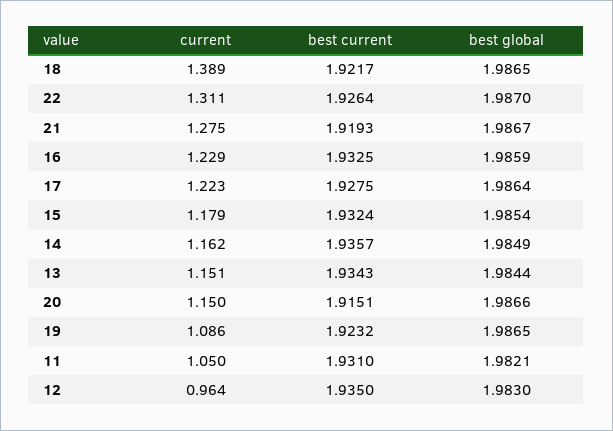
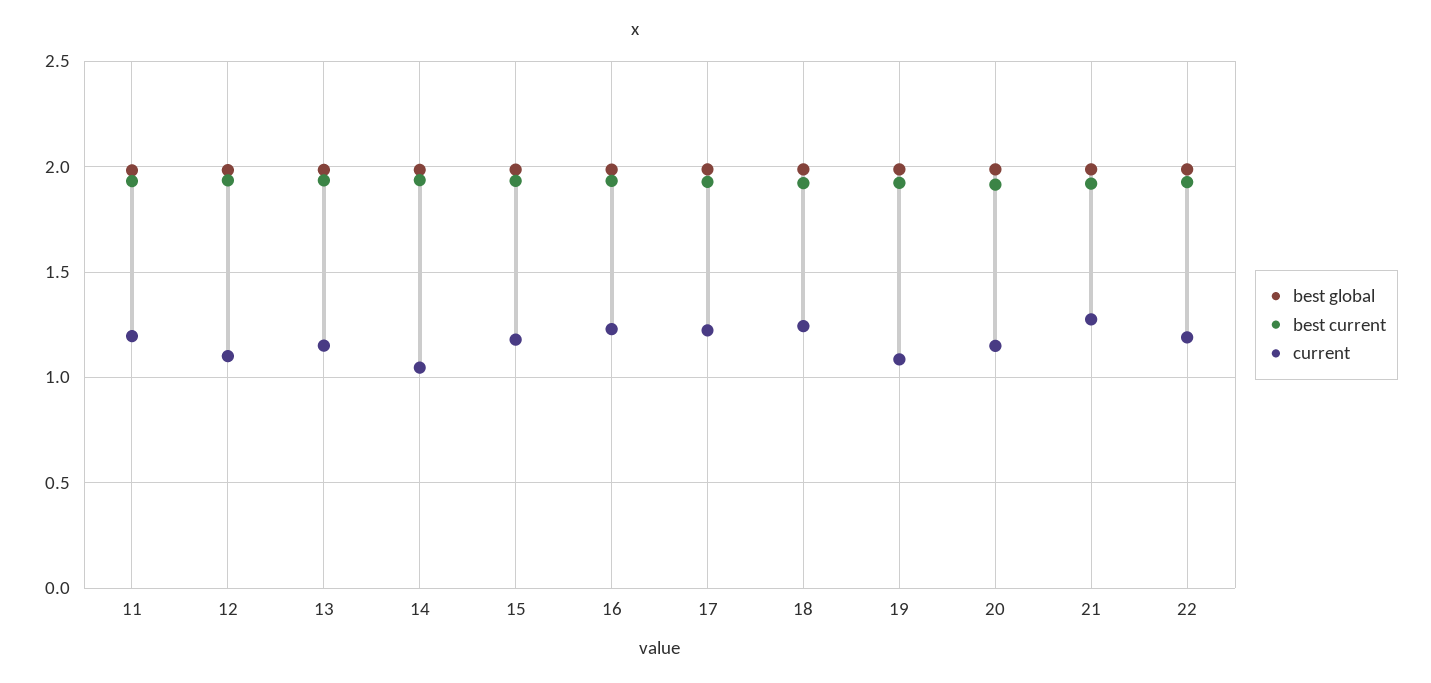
current, 18: 1.389 -> 1.25
current, 22: 1.311 -> 1.2
current, 14: 1.162 -> 1.05
current, 11: 1.05 -> 1.2
current, 12: 0.964 -> 1.1

